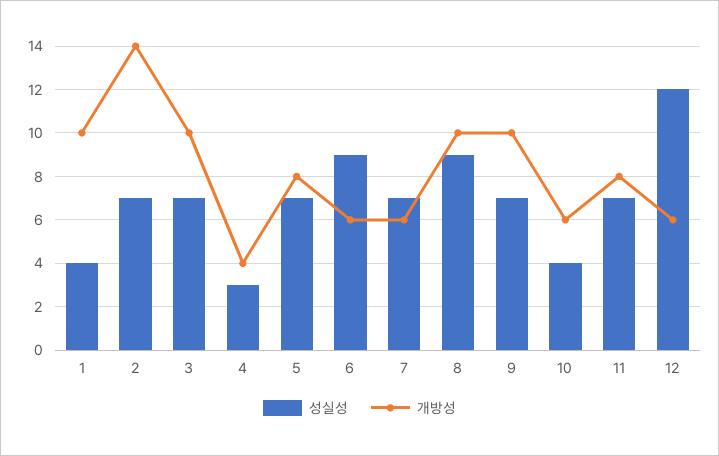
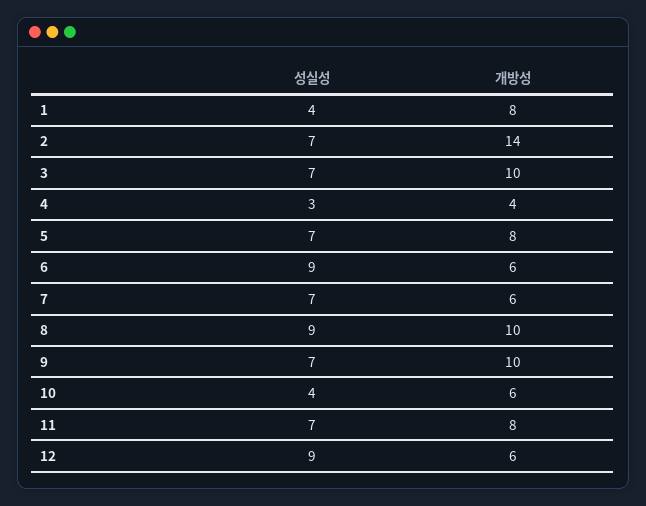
개방성, 1: 10 -> 8
성실성, 12: 12 -> 9

